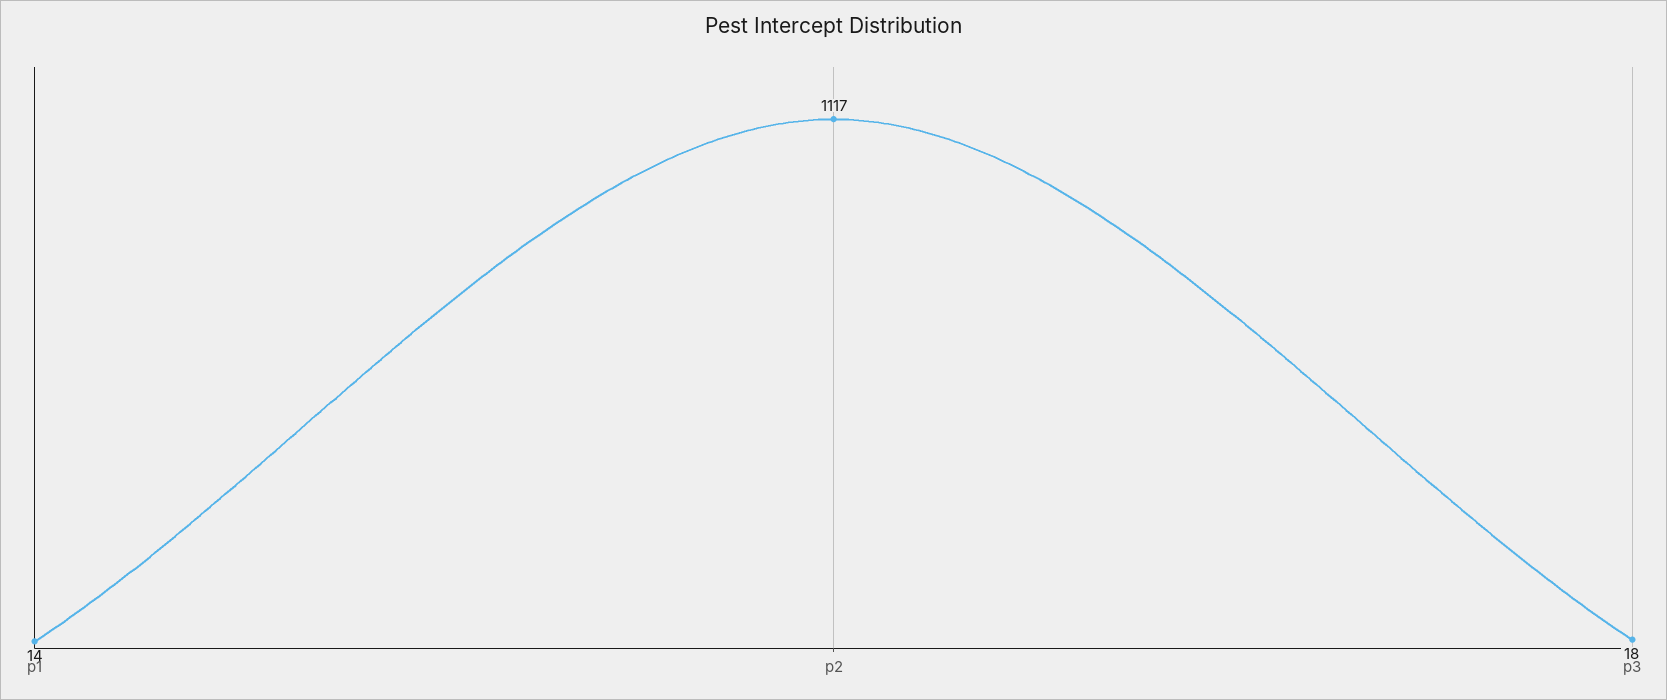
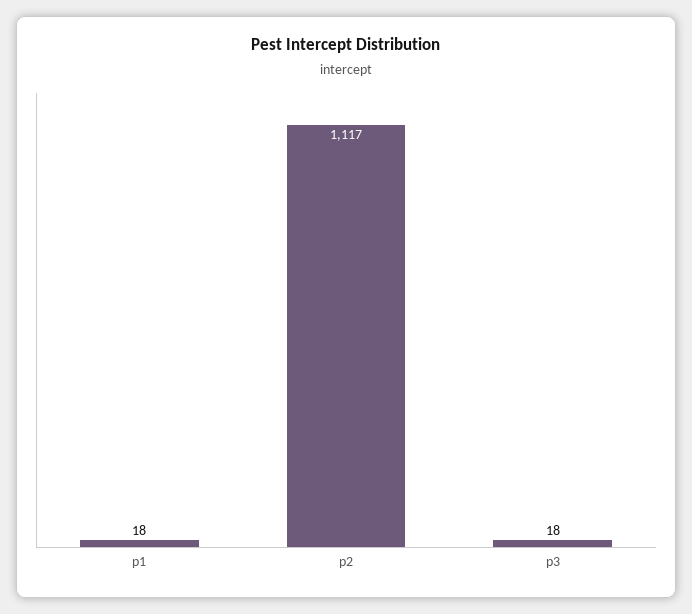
p1: 14 -> 18

